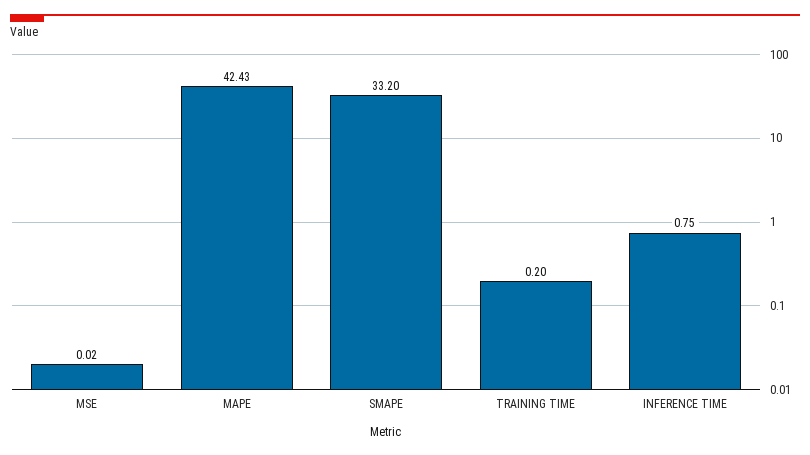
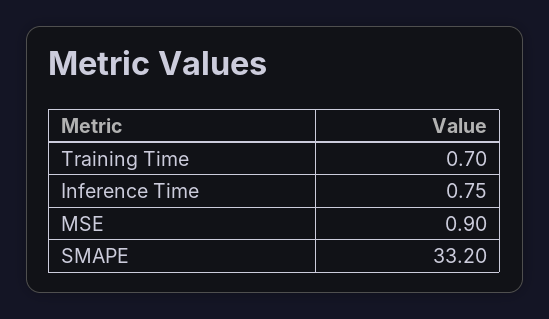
MSE: 0.02 -> 0.9
MAPE: 42.43 -> none
TRAINING TIME: 0.2 -> 0.7

